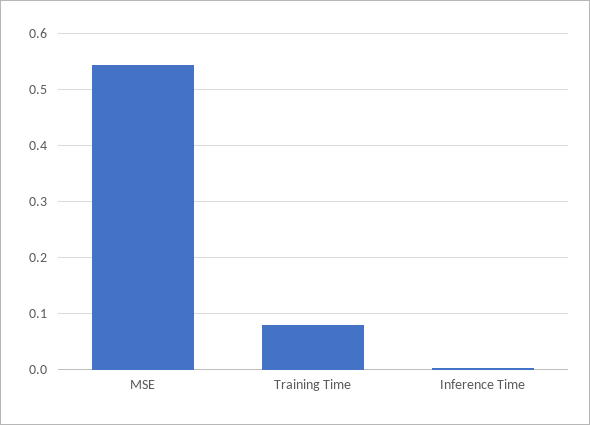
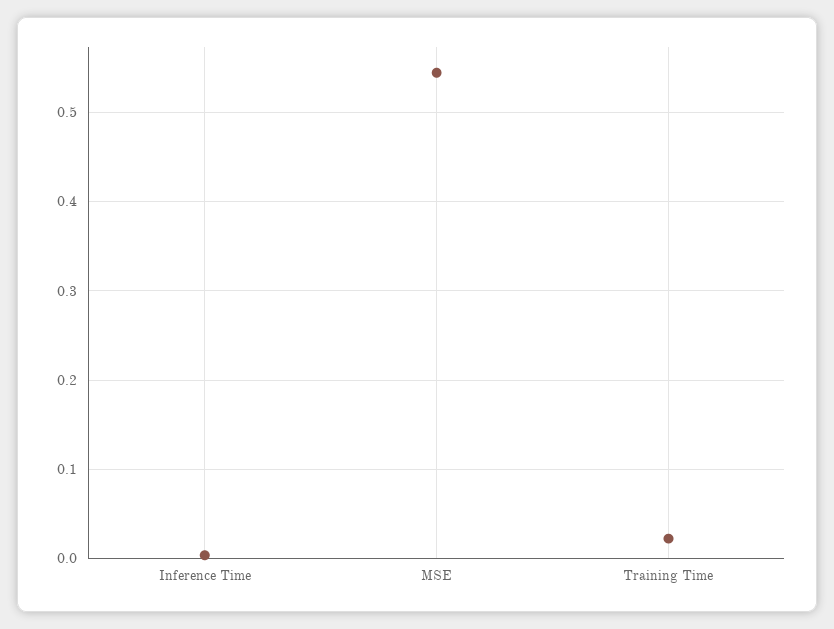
Training Time: 0.08 -> 0.02

